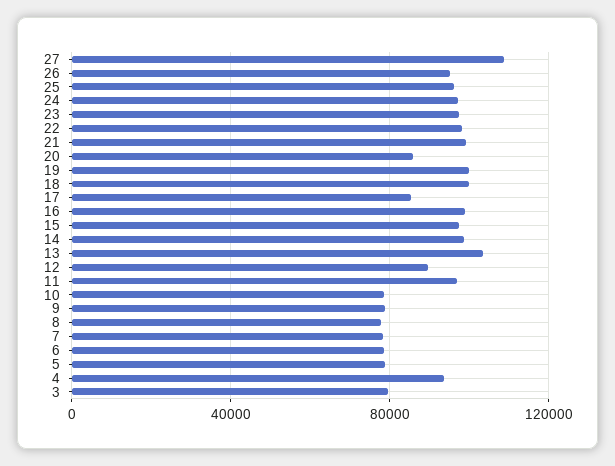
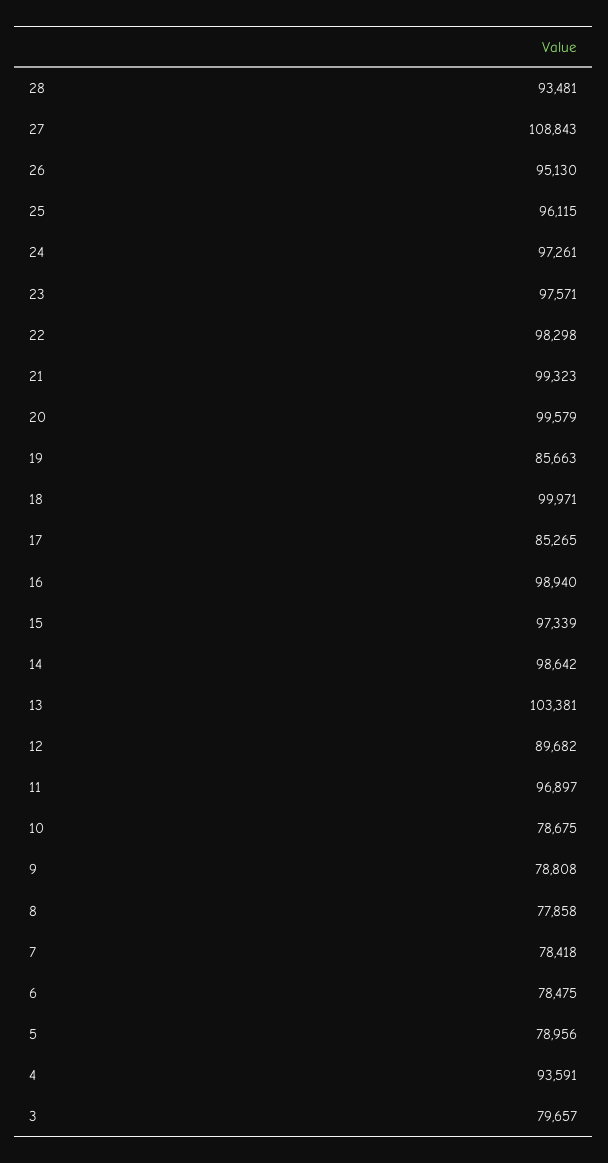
20: 85000 -> 99579
19: 100000 -> 85663
28: none -> 93481

